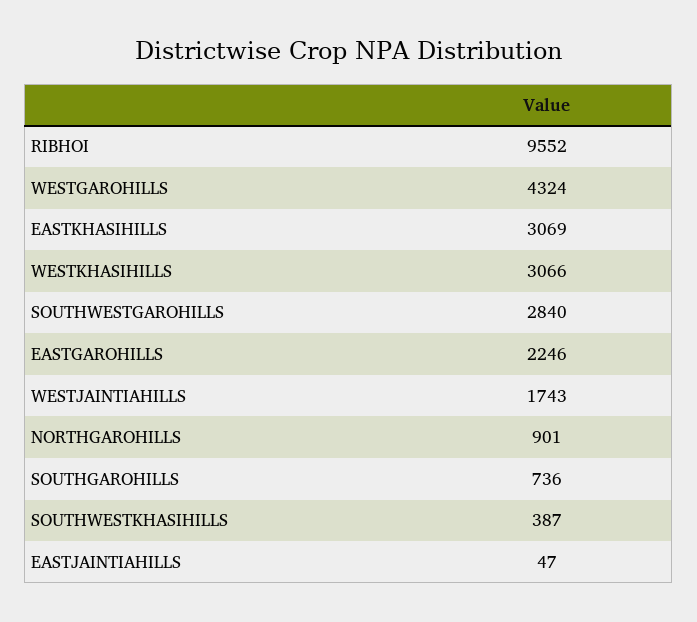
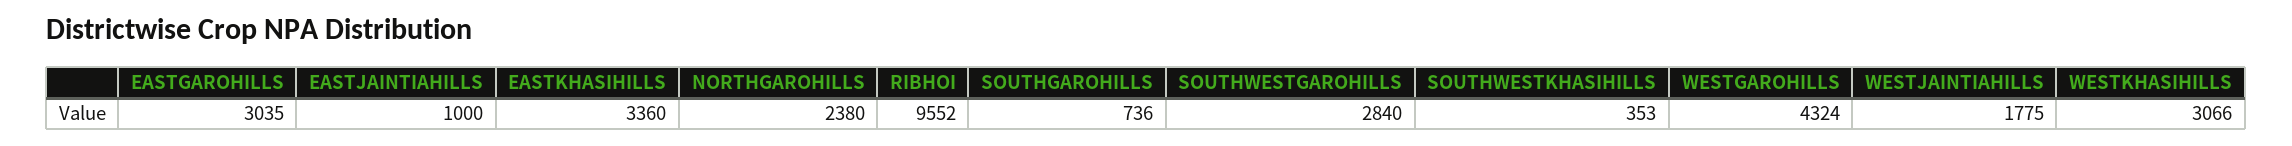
EASTKHASIHILLS: 3069 -> 3360
EASTGAROHILLS: 2246 -> 3035
WESTJAINTIAHILLS: 1743 -> 1775
NORTHGAROHILLS: 901 -> 2380
SOUTHWESTKHASIHILLS: 387 -> 353
EASTJAINTIAHILLS: 47 -> 1000

